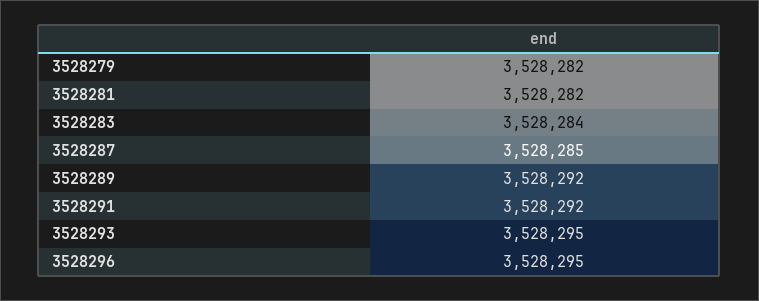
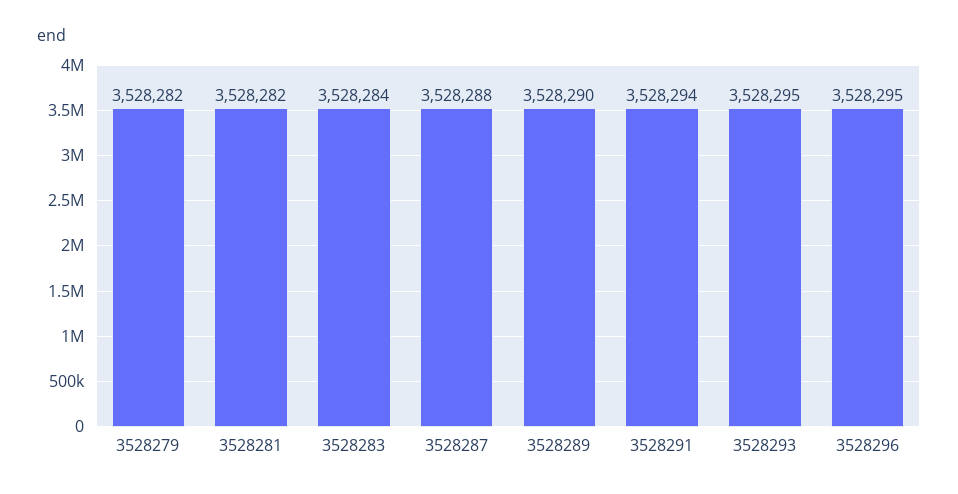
3528287: 3528285 -> 3528288
3528289: 3528292 -> 3528290
3528291: 3528292 -> 3528294

